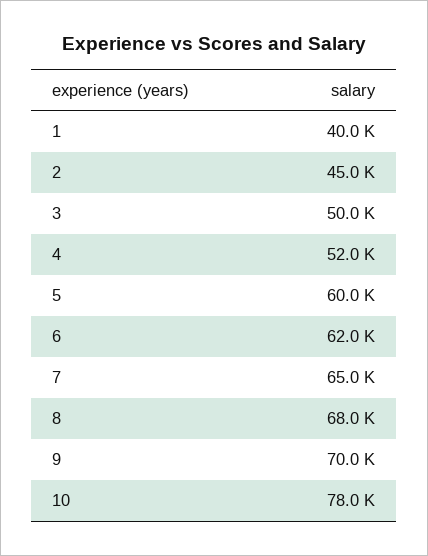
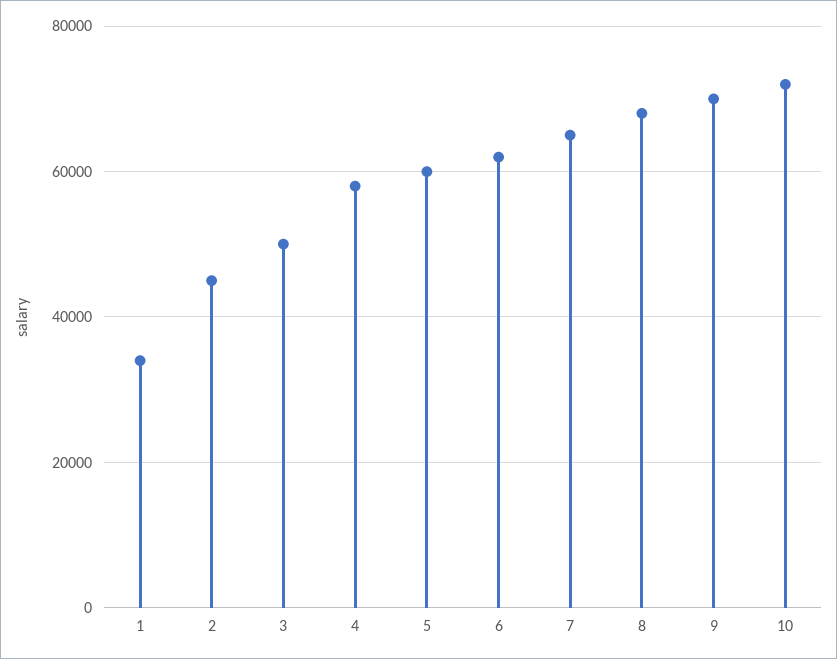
1: 40000 -> 34000
4: 52000 -> 58000
10: 78000 -> 72000

